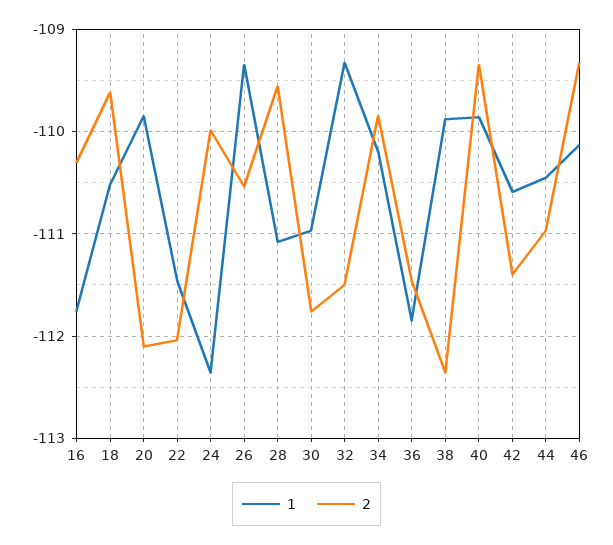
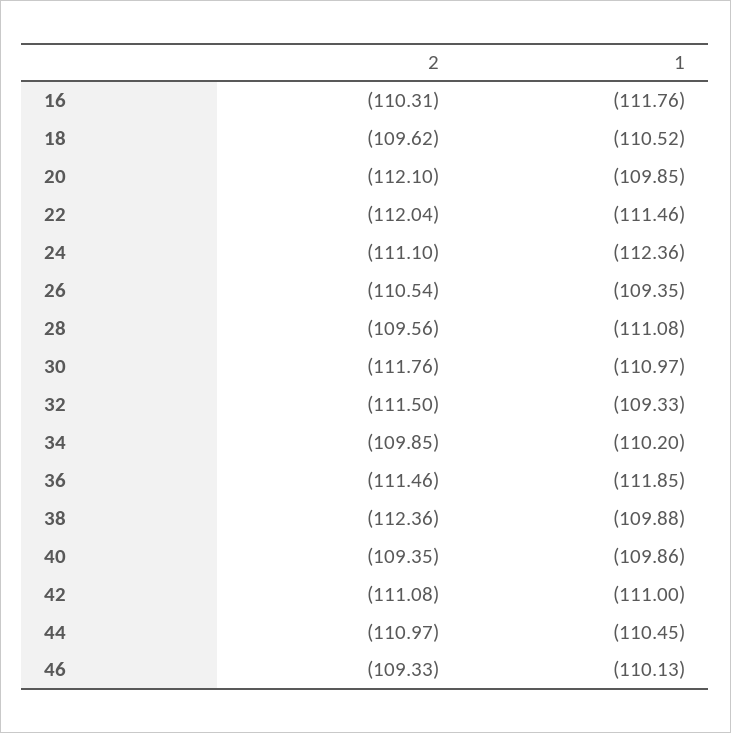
2, 24: -110 -> -111.1
1, 42: -110.6 -> -111
2, 42: -111.4 -> -111.08

